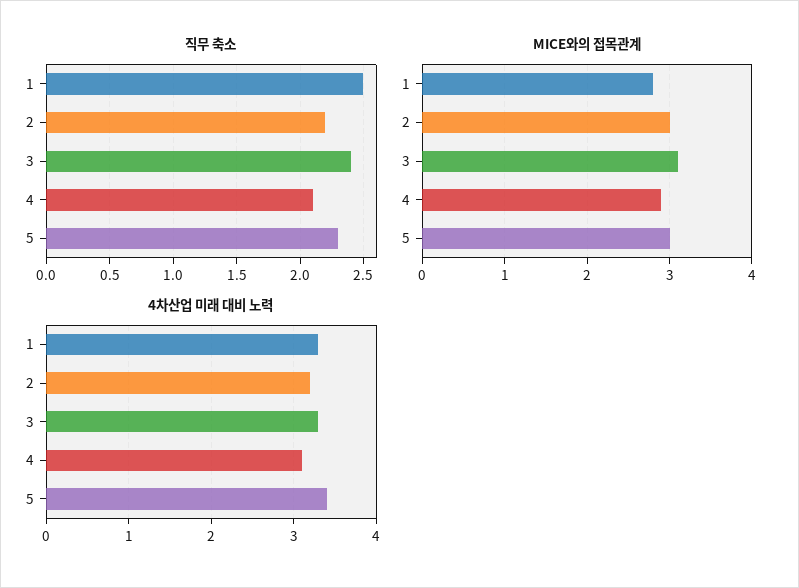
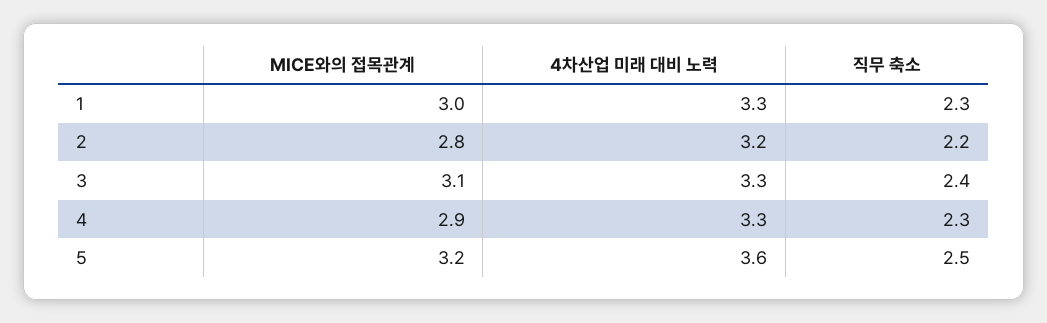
직무 축소, 1: 2.5 -> 2.3
직무 축소, 4: 2.1 -> 2.3
직무 축소, 5: 2.3 -> 2.5
MICE와의 접목관계, 1: 2.8 -> 3
MICE와의 접목관계, 2: 3 -> 2.8
MICE와의 접목관계, 5: 3 -> 3.2
4차산업 미래 대비 노력, 4: 3.1 -> 3.3
4차산업 미래 대비 노력, 5: 3.4 -> 3.6

